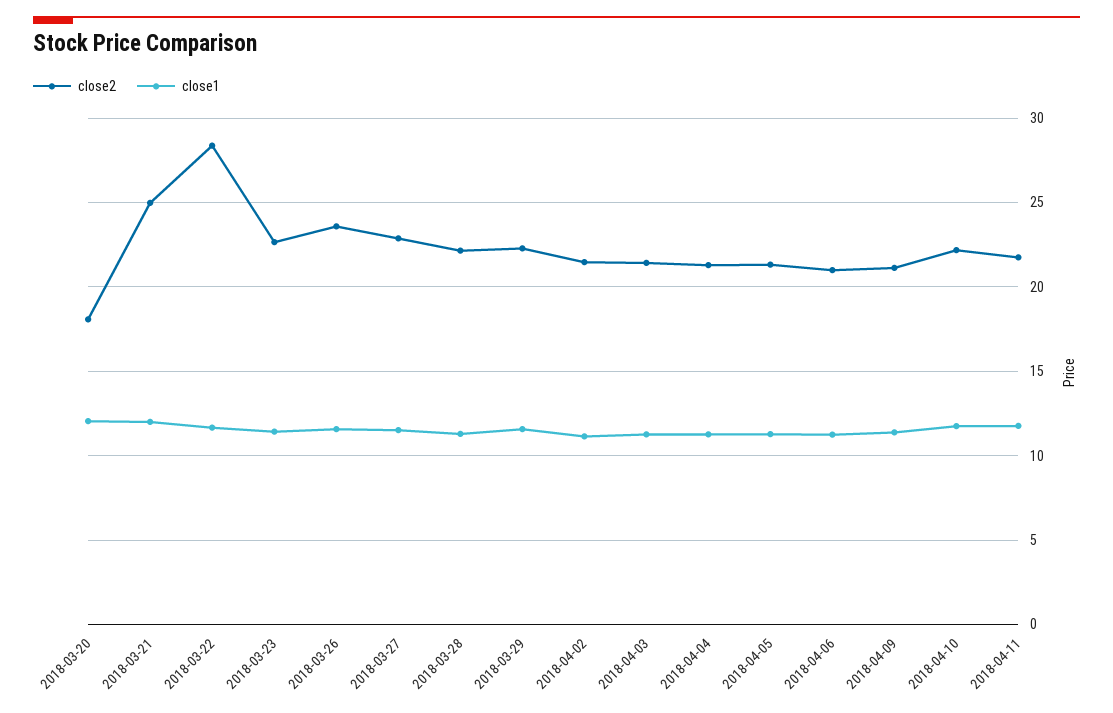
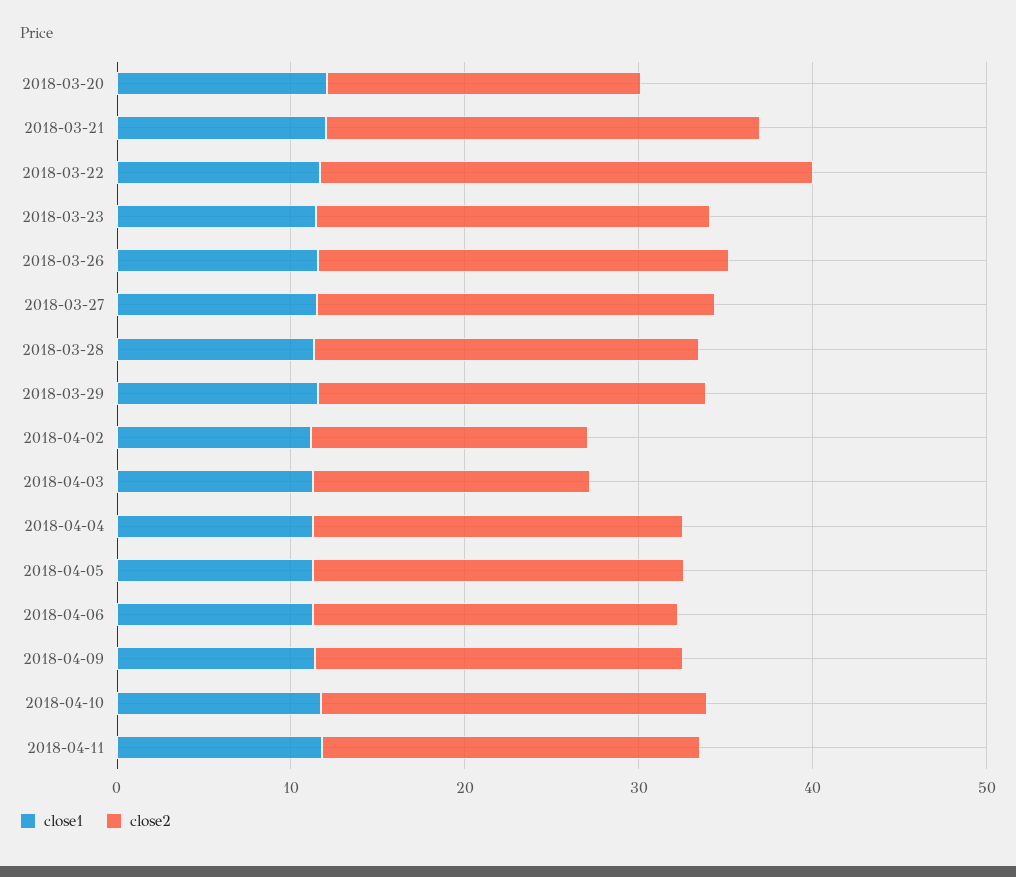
close2, 2018-04-02: 21.5 -> 16
close2, 2018-04-03: 21.5 -> 16

